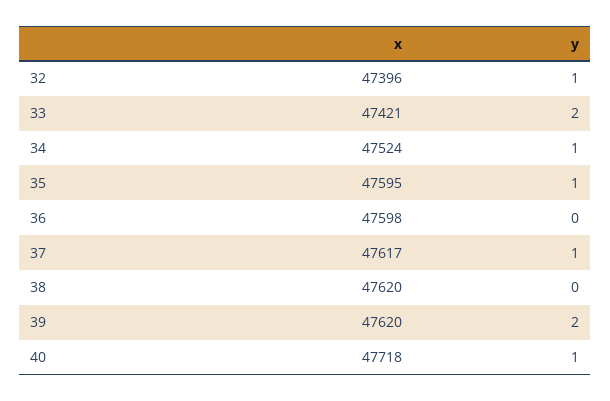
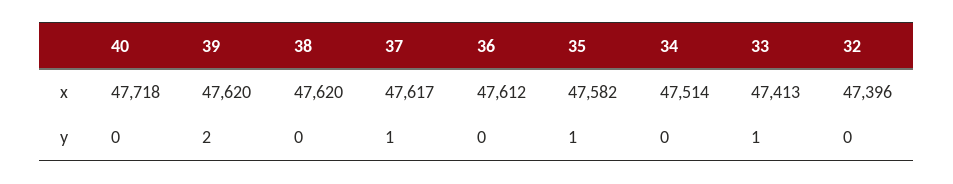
y, 32: 1 -> 0
x, 33: 47421 -> 47413
y, 33: 2 -> 1
x, 34: 47524 -> 47514
y, 34: 1 -> 0
x, 35: 47595 -> 47582
x, 36: 47598 -> 47612
y, 40: 1 -> 0

